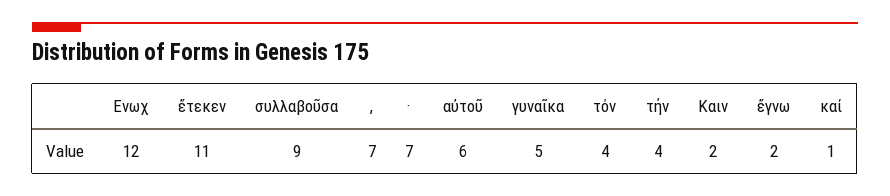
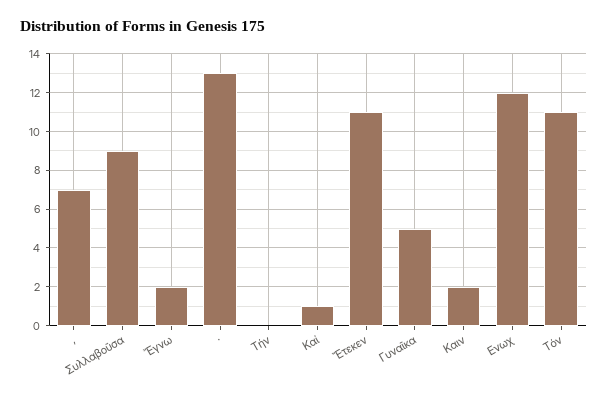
·: 7 -> 13
αὐτοῦ: 6 -> none
τόν: 4 -> 11
τήν: 4 -> 0

